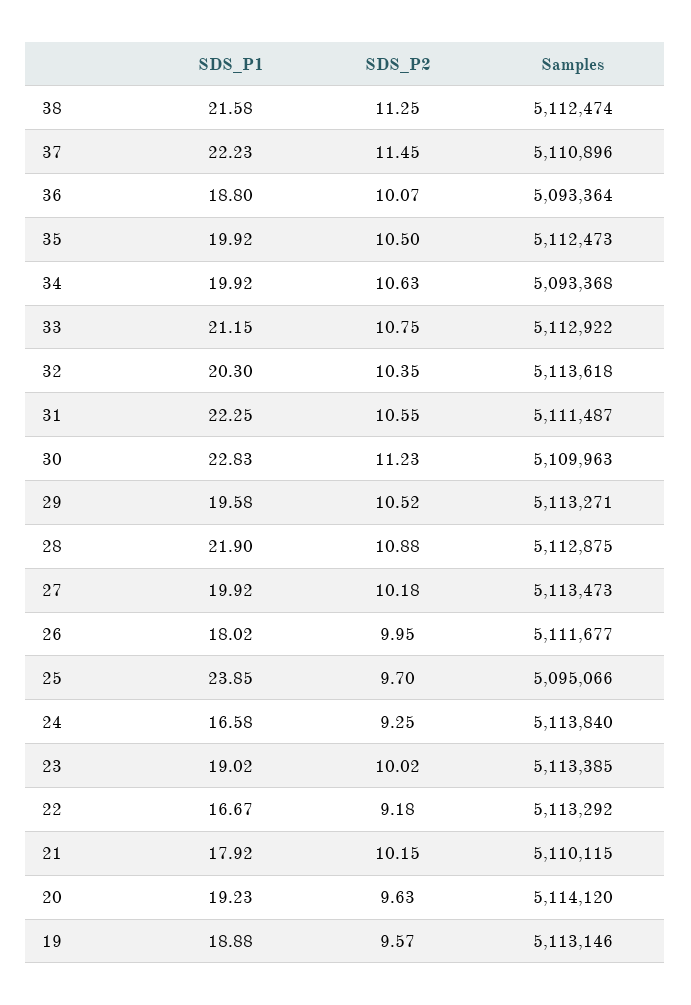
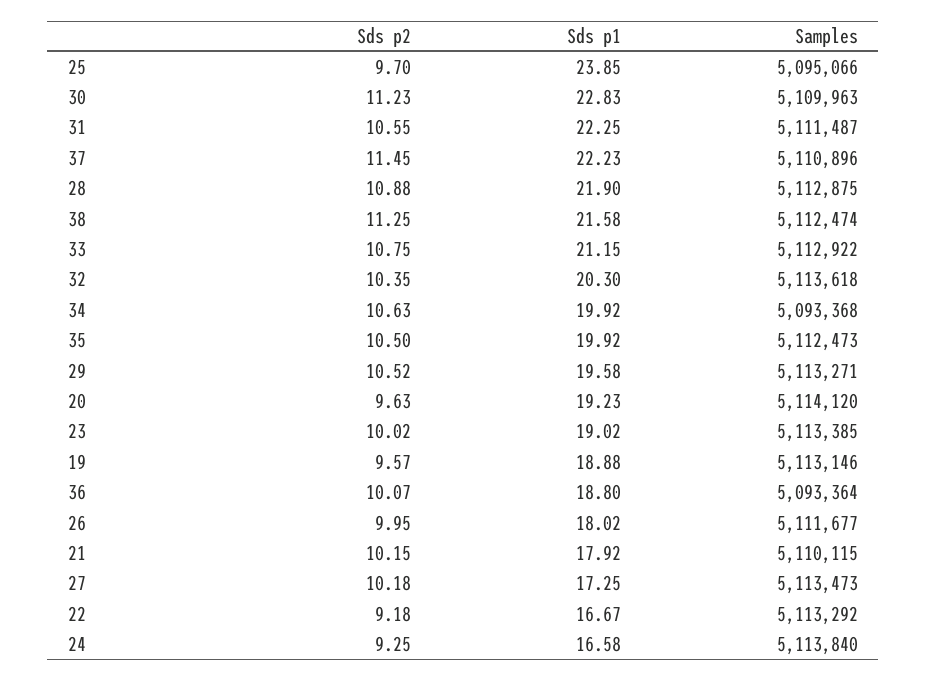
SDS_P1, 27: 19.92 -> 17.25

